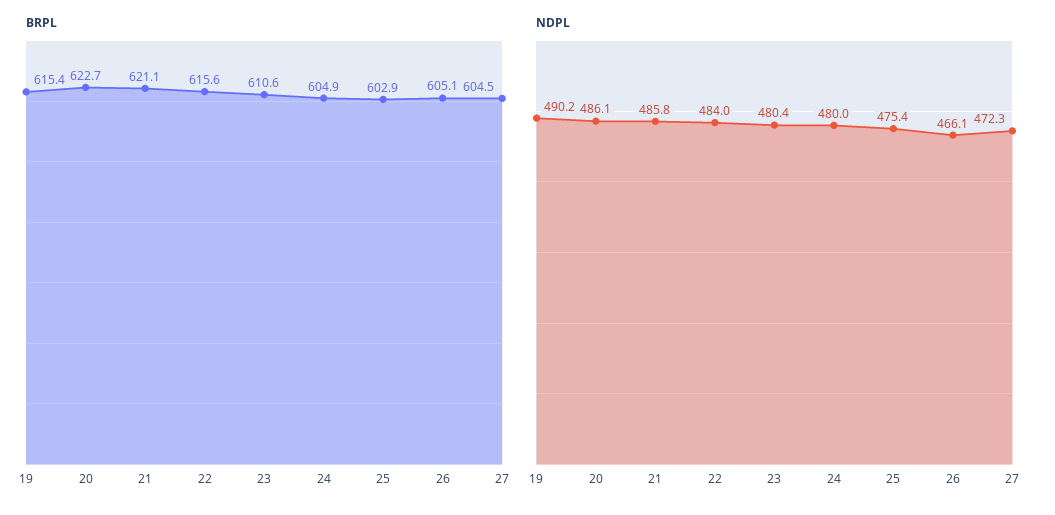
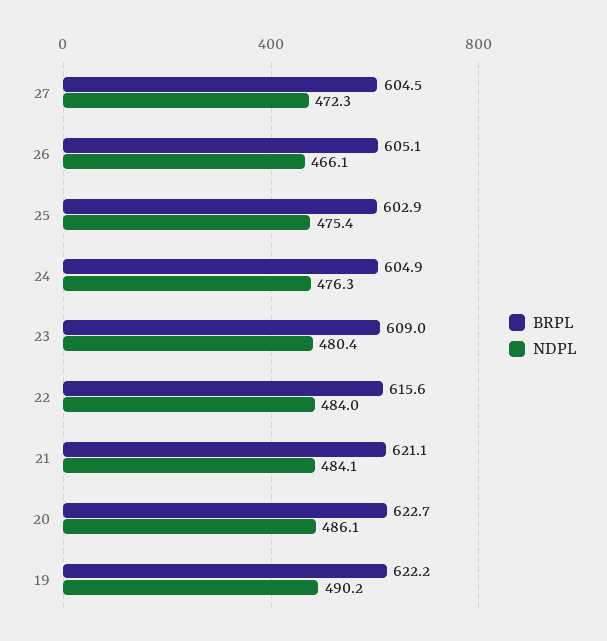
BRPL, 19: 615.4 -> 622.2
BRPL, 23: 610.6 -> 609
NDPL, 21: 485.8 -> 484.1
NDPL, 24: 480 -> 476.3

